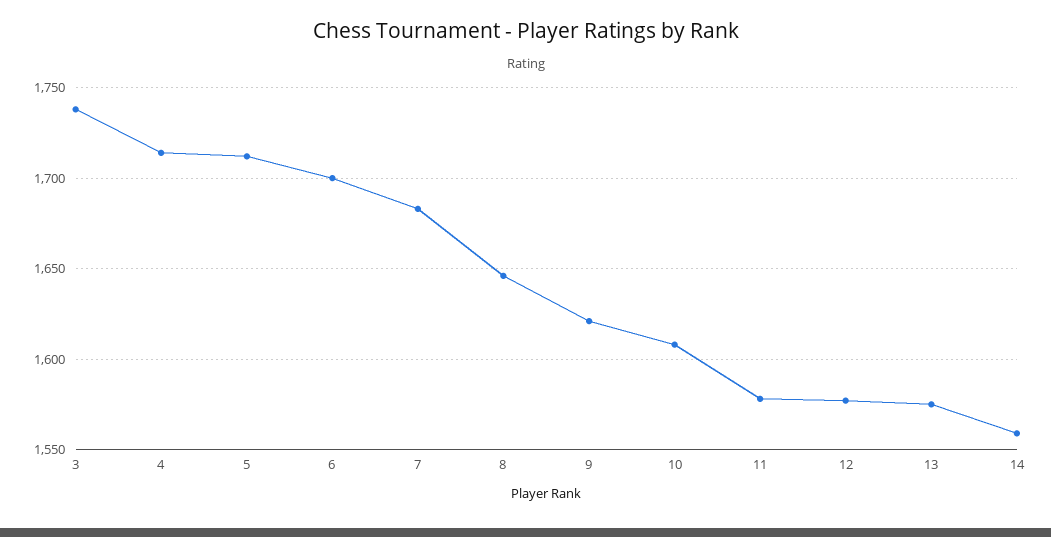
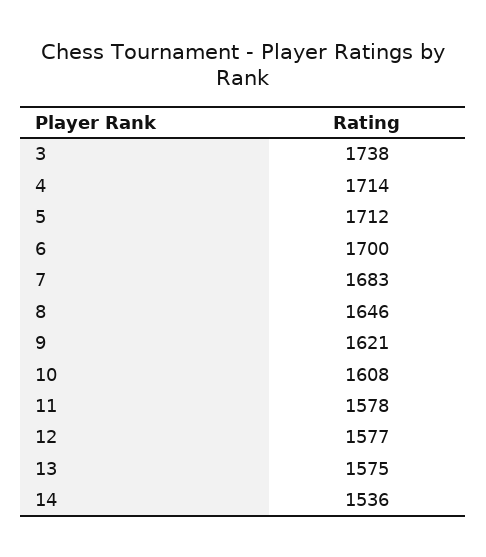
14: 1560 -> 1536

